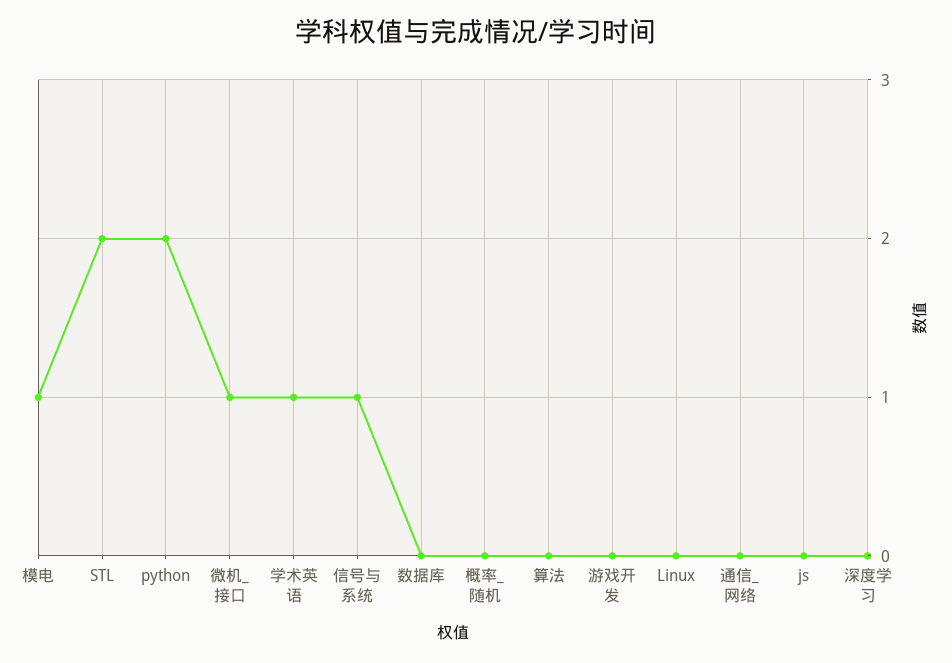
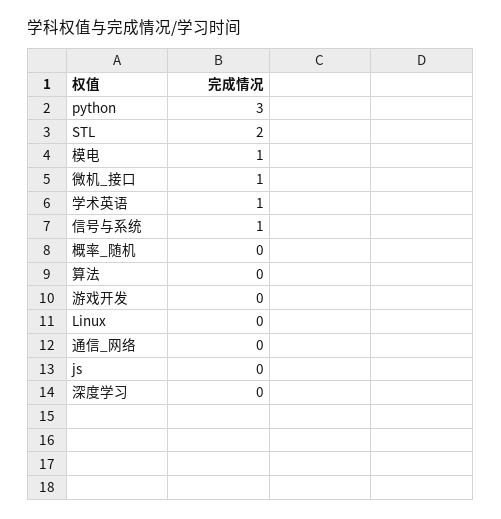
python: 2 -> 3
数据库: 0 -> none

